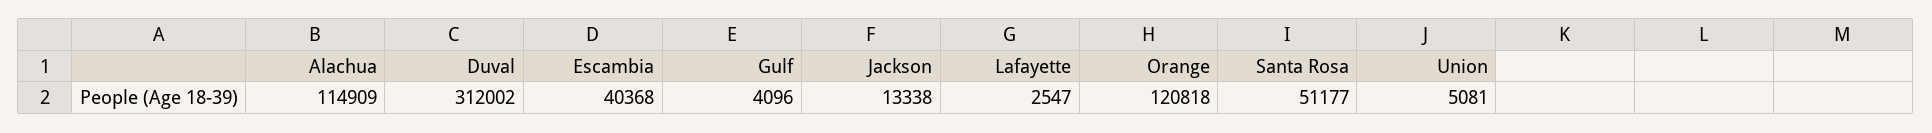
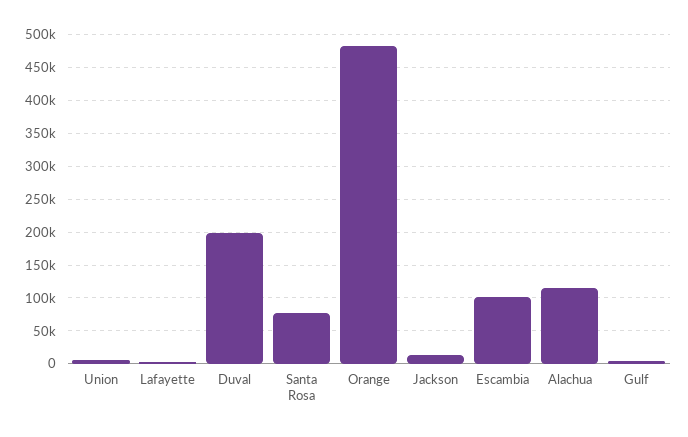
Duval: 312002 -> 200000
Escambia: 40368 -> 100000
Orange: 120818 -> 480000
Santa Rosa: 51177 -> 80000

